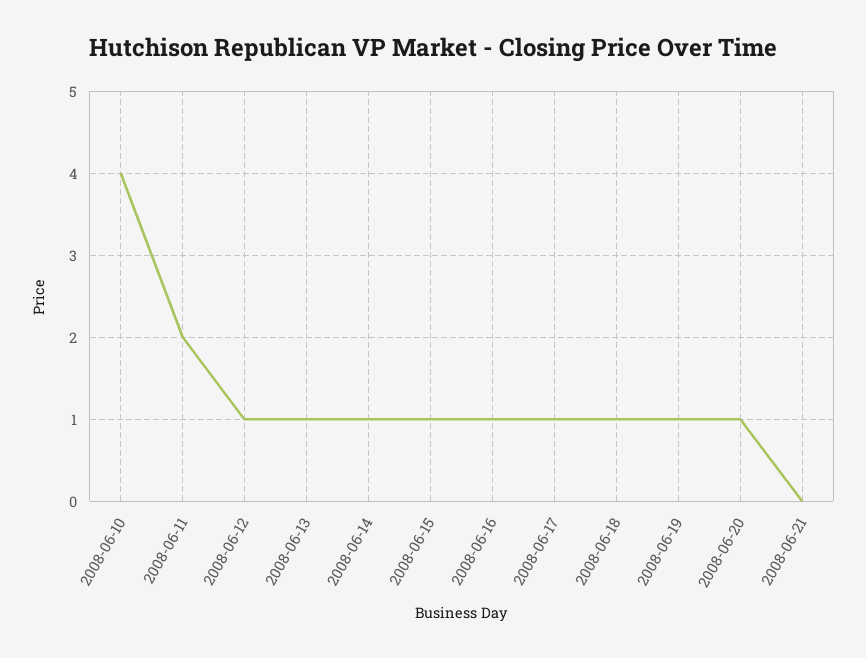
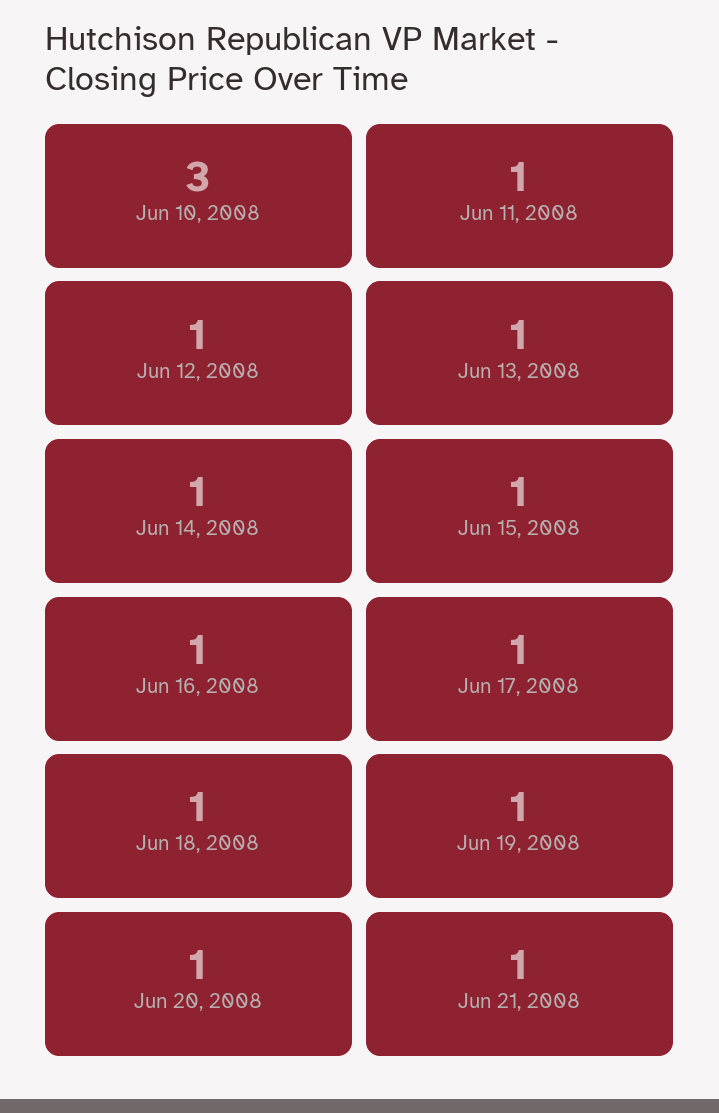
2008-06-10: 4 -> 3
2008-06-11: 2 -> 1
2008-06-21: 0 -> 1

